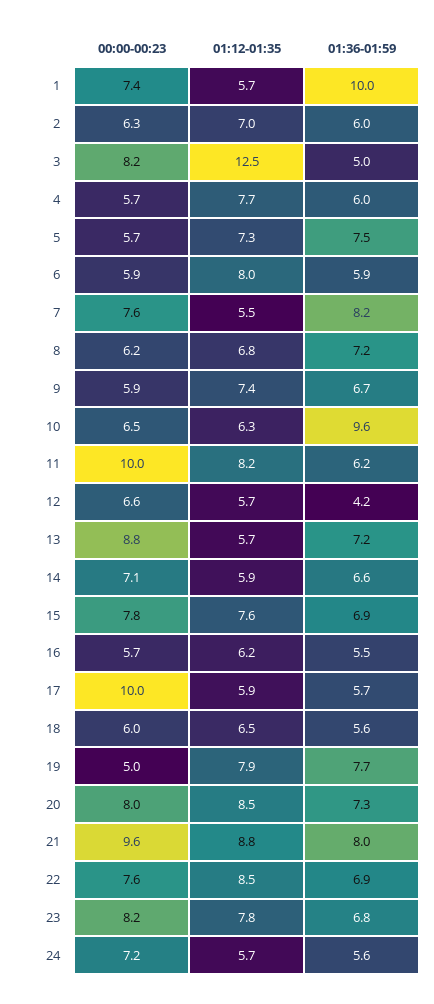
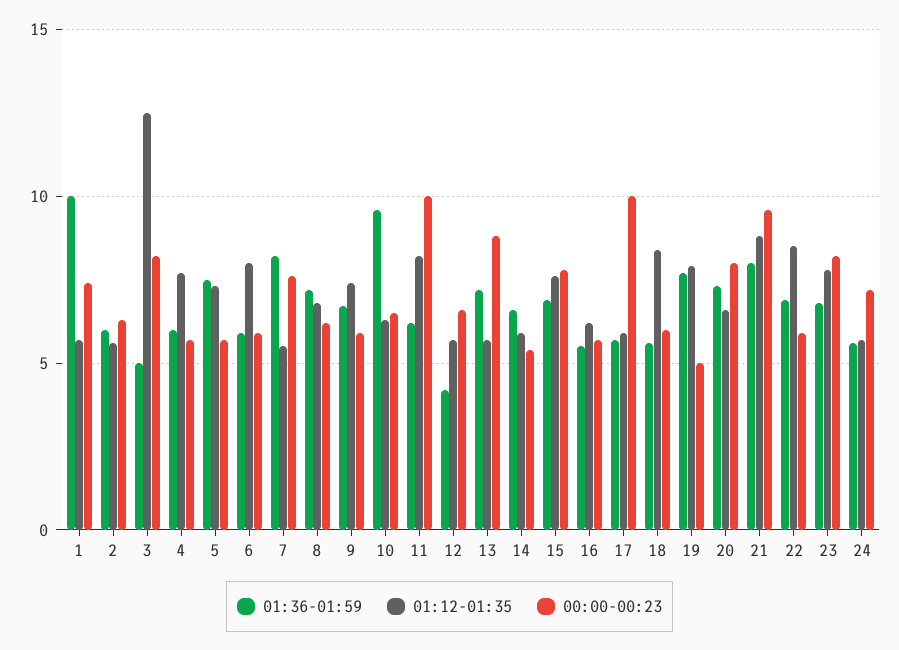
01:12-01:35, 2: 7 -> 5.5
00:00-00:23, 14: 7.1 -> 5.5
01:12-01:35, 18: 6.5 -> 8.5
01:12-01:35, 20: 8.5 -> 6.5
00:00-00:23, 22: 7.6 -> 6

